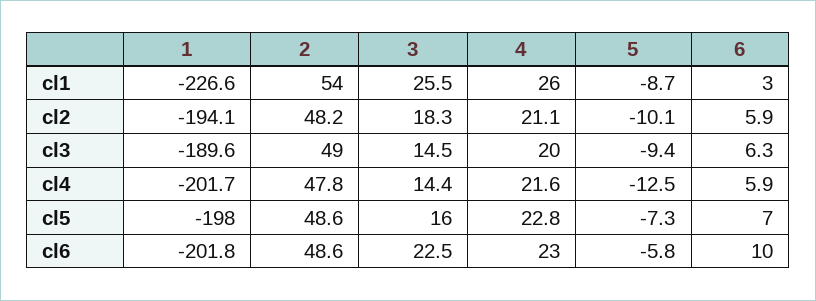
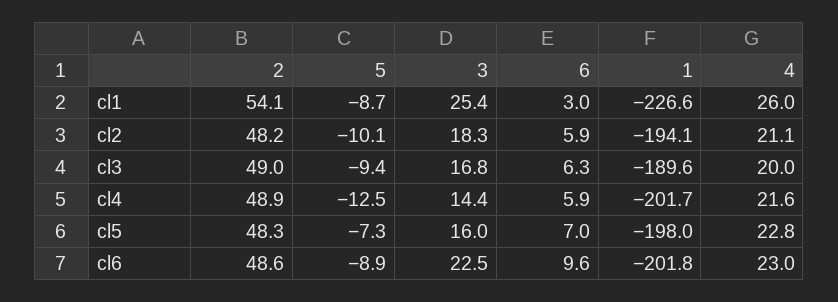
2, cl1: 54 -> 54.1
3, cl1: 25.5 -> 25.4
3, cl3: 14.5 -> 16.8
2, cl4: 47.8 -> 48.9
2, cl5: 48.6 -> 48.3
5, cl6: -5.8 -> -8.9
6, cl6: 10 -> 9.6

